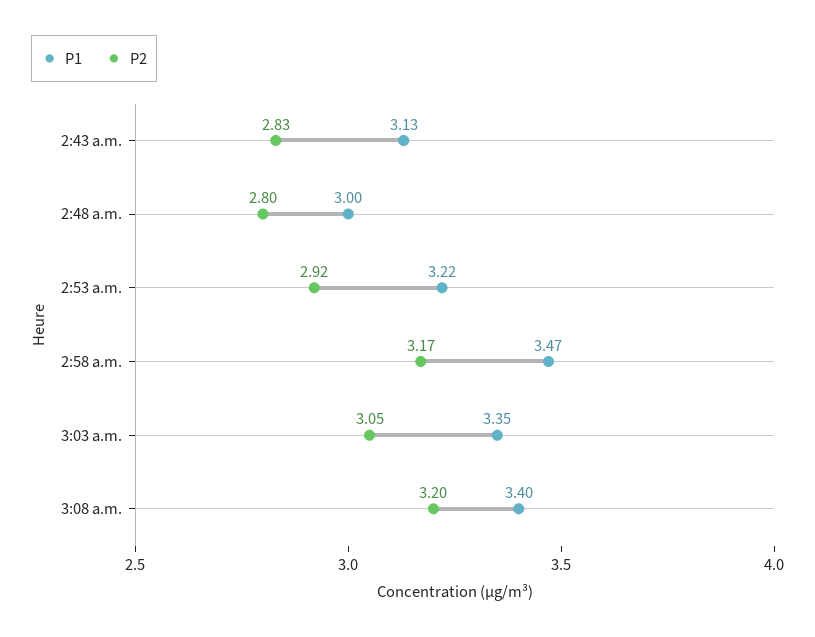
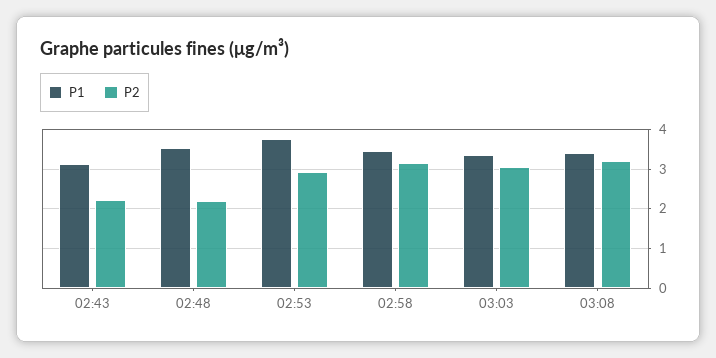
P2, 2:43 a.m.: 2.83 -> 2.2
P1, 2:48 a.m.: 3 -> 3.6
P2, 2:48 a.m.: 2.8 -> 2.2
P1, 2:53 a.m.: 3.22 -> 3.8

